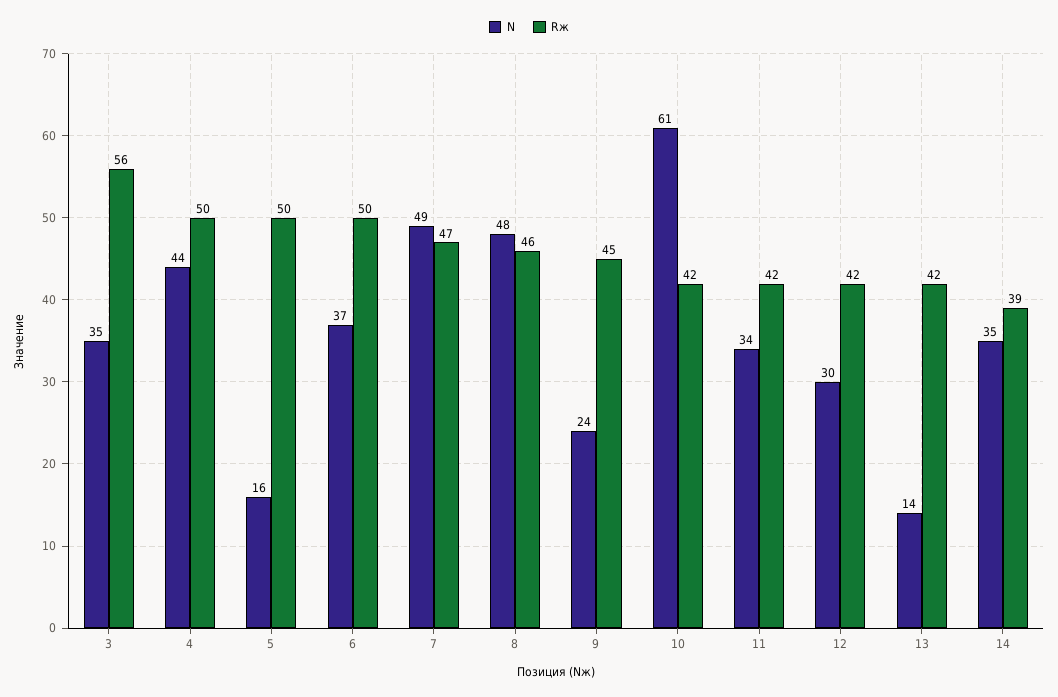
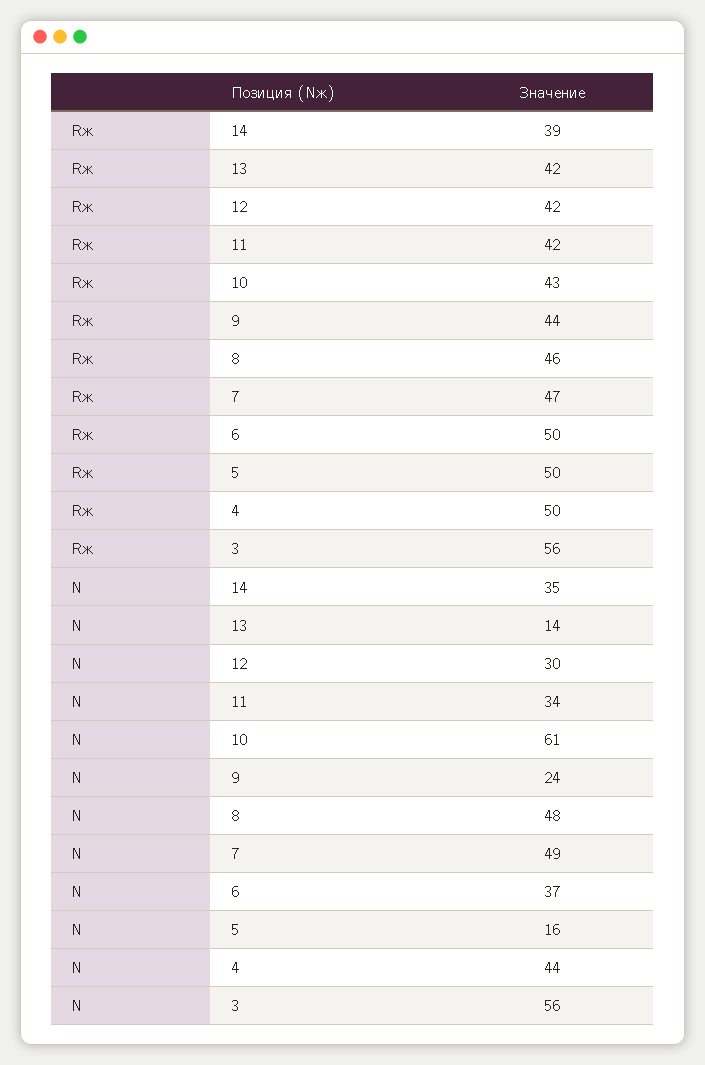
N, 3: 35 -> 56
Rж, 9: 45 -> 44
Rж, 10: 42 -> 43

